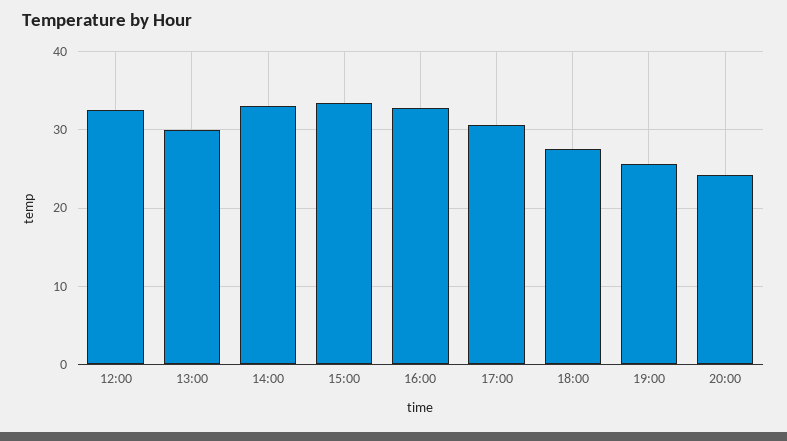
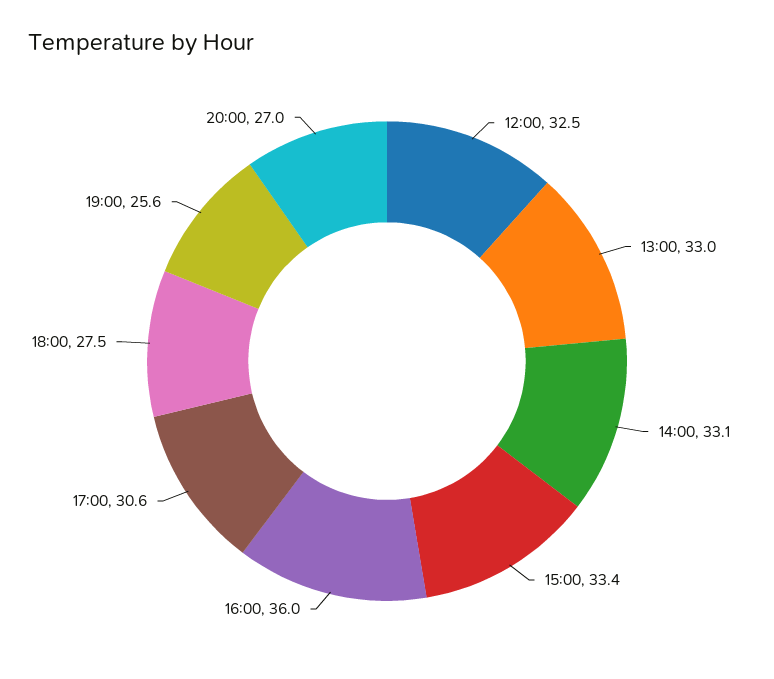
13:00: 30 -> 33
16:00: 33 -> 36
20:00: 24 -> 27

